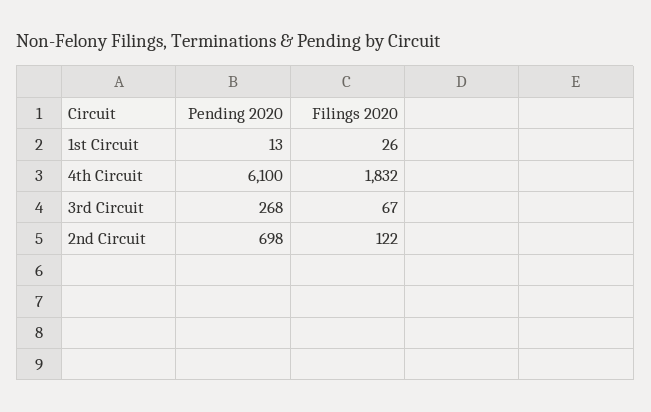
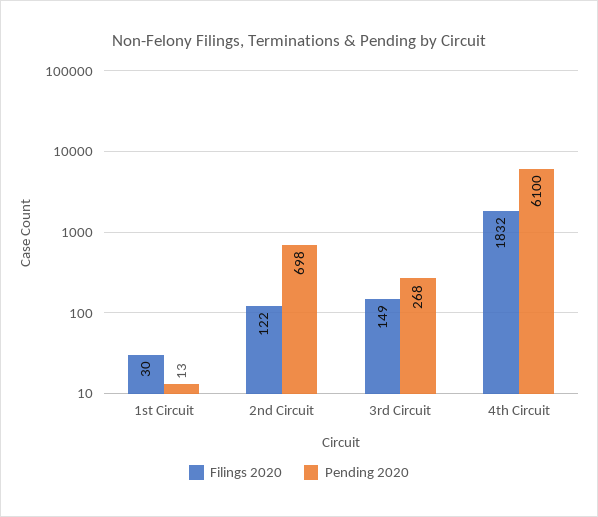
Filings 2020, 1st Circuit: 26 -> 30
Filings 2020, 3rd Circuit: 67 -> 149

